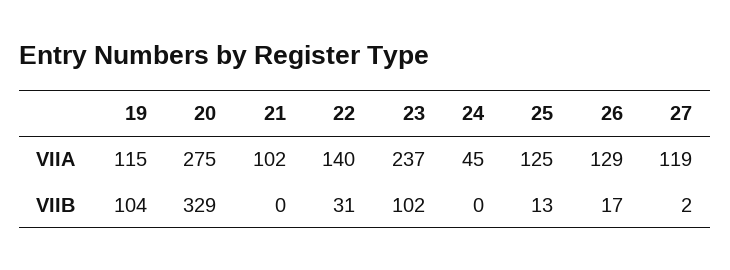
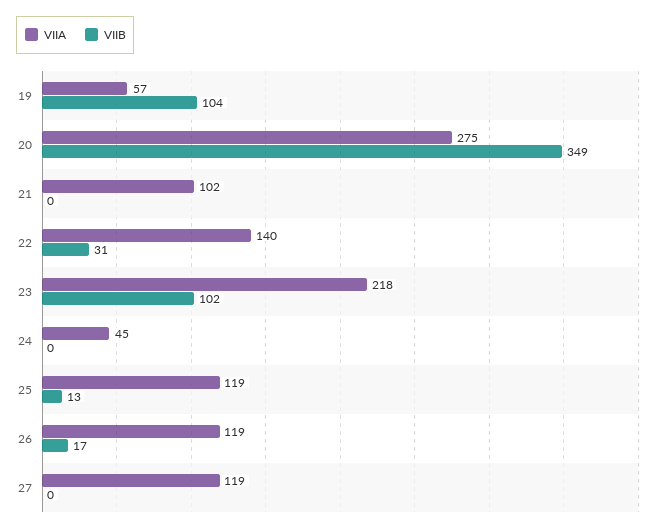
VIIA, 19: 115 -> 57
VIIA, 23: 237 -> 218
VIIA, 25: 125 -> 119
VIIA, 26: 129 -> 119
VIIB, 20: 329 -> 349
VIIB, 27: 2 -> 0

